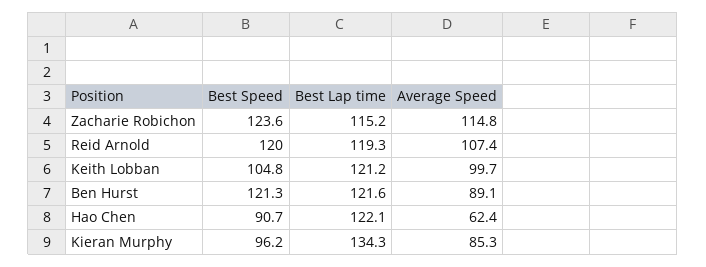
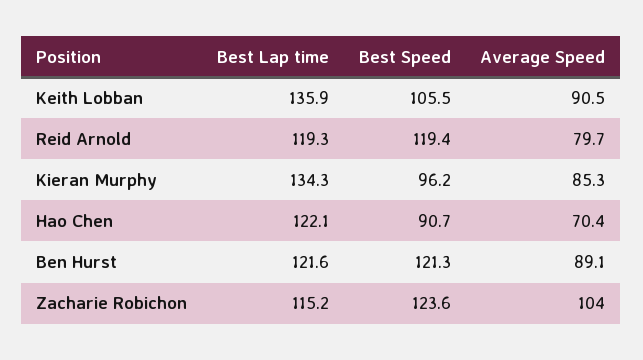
Average Speed, Zacharie Robichon: 114.8 -> 104
Best Speed, Reid Arnold: 120 -> 119.4
Average Speed, Reid Arnold: 107.4 -> 79.7
Best Speed, Keith Lobban: 104.8 -> 105.5
Best Lap time, Keith Lobban: 121.2 -> 135.9
Average Speed, Keith Lobban: 99.7 -> 90.5
Average Speed, Hao Chen: 62.4 -> 70.4

